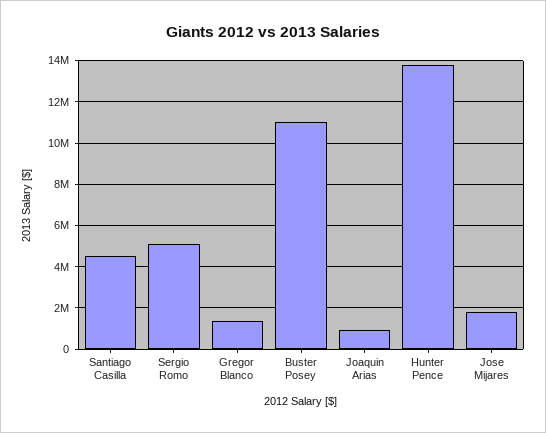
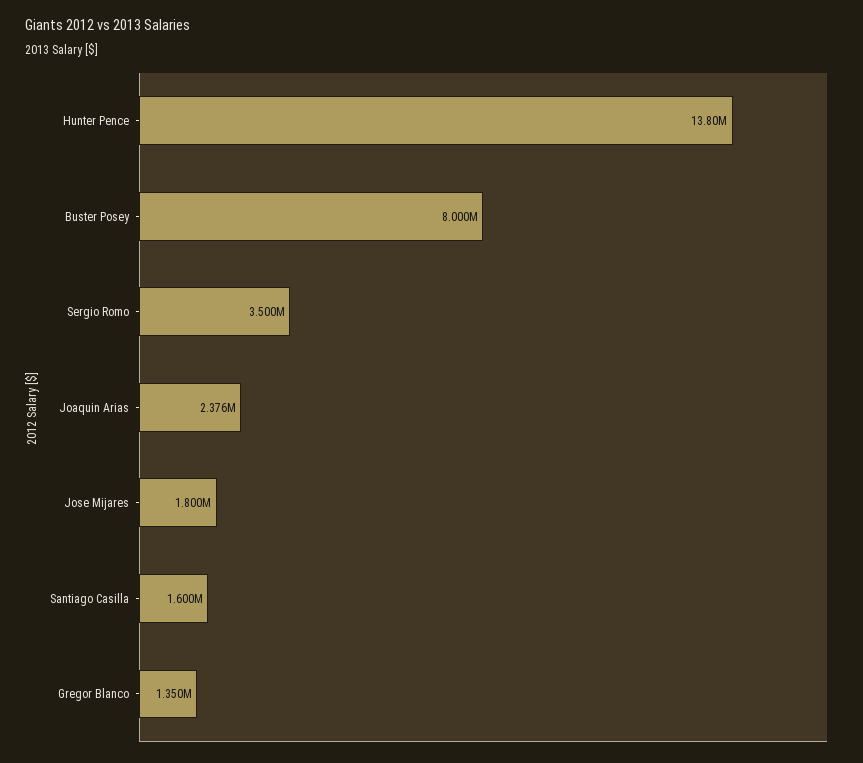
Santiago Casilla: 4500000 -> 1600000
Sergio Romo: 5000000 -> 3500000
Buster Posey: 11000000 -> 8000000
Joaquin Arias: 1000000 -> 2376000

